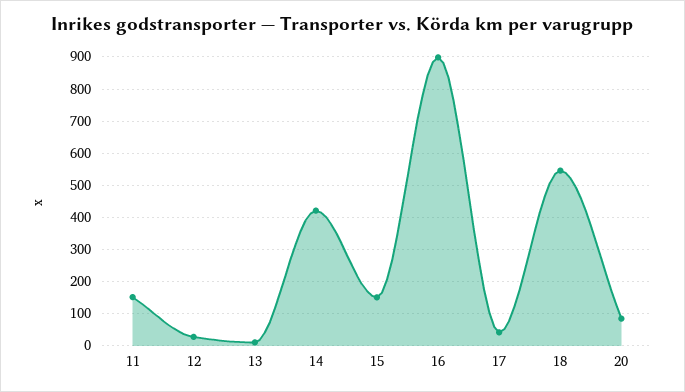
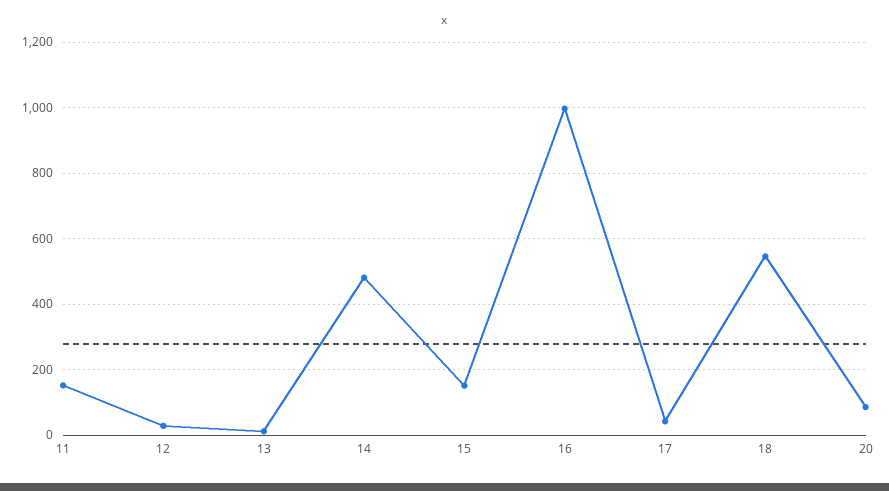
14: 420 -> 480
16: 900 -> 1000

